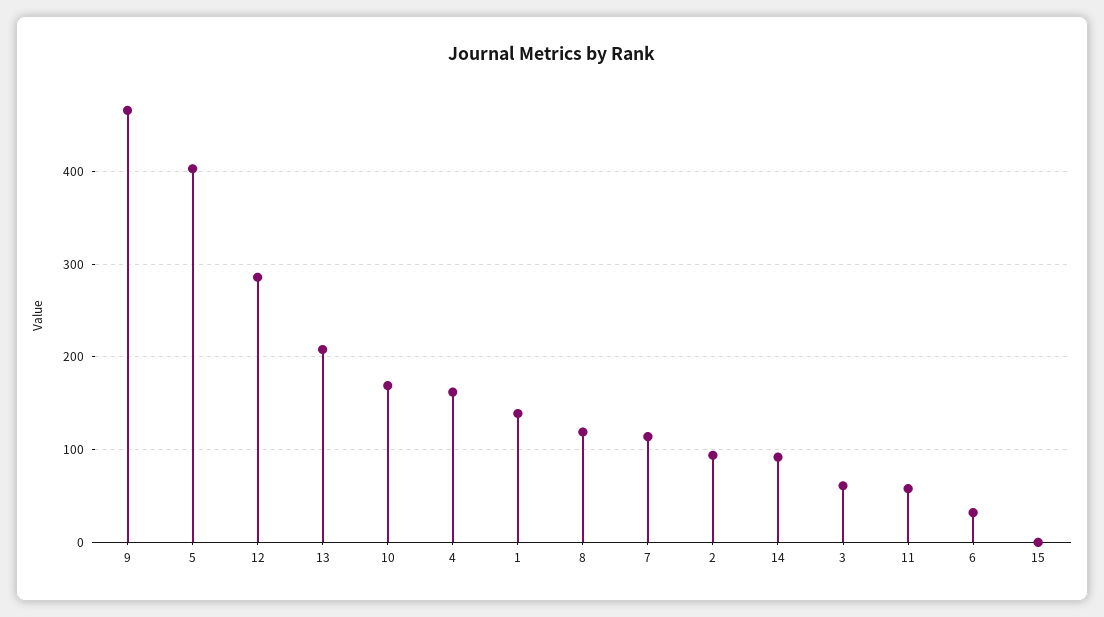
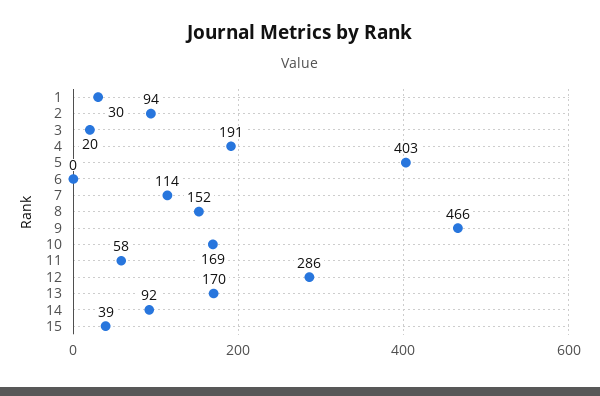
13: 210 -> 170
4: 160 -> 191
1: 140 -> 30
8: 120 -> 152
3: 60 -> 20
6: 30 -> 0
15: 0 -> 39

